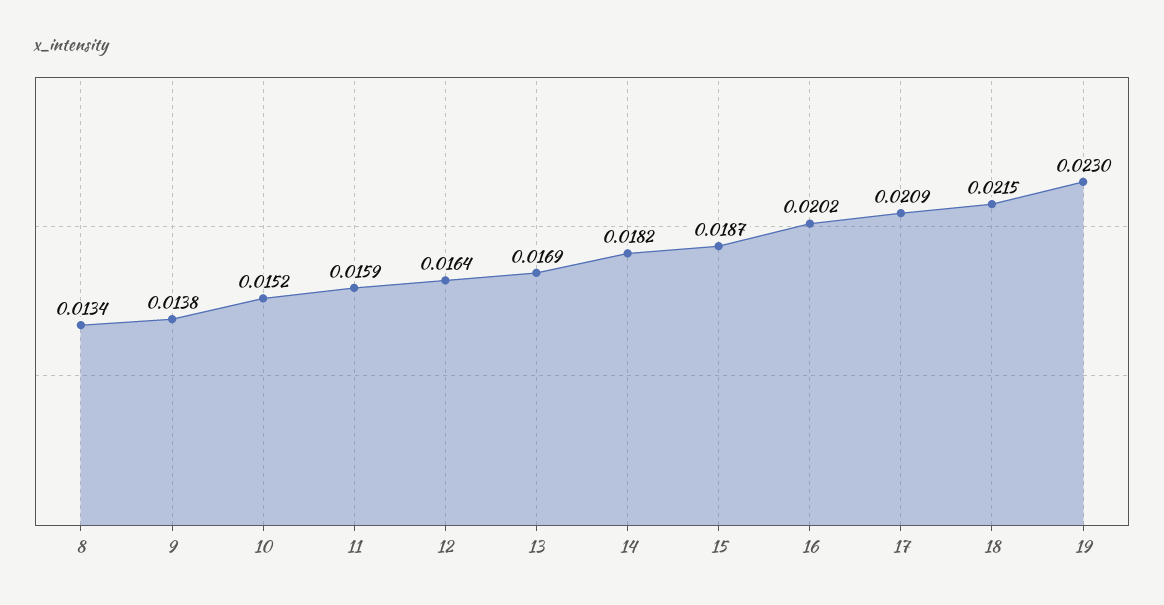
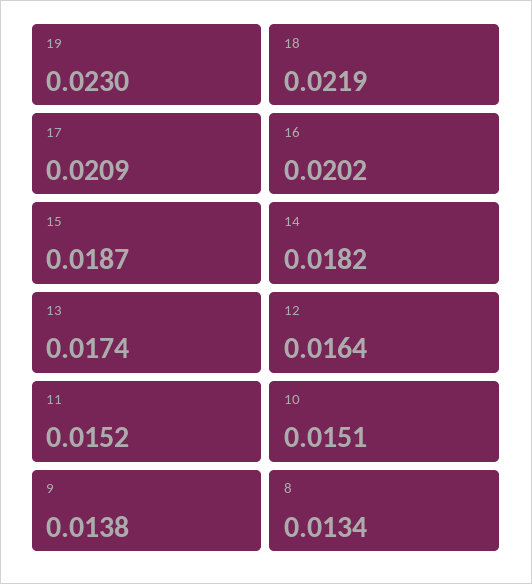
10: 0.0152 -> 0.0151
11: 0.0159 -> 0.0152
13: 0.0169 -> 0.0174
18: 0.0215 -> 0.0219

